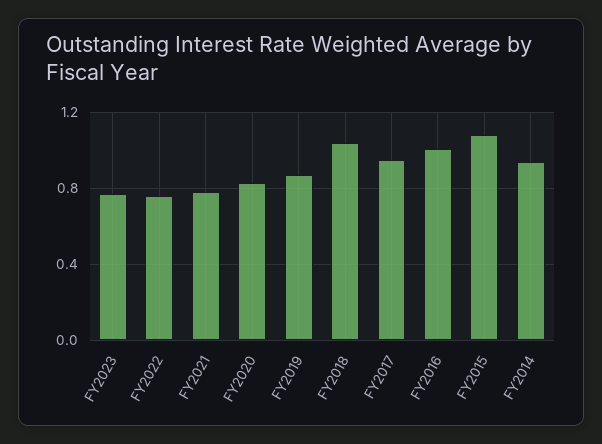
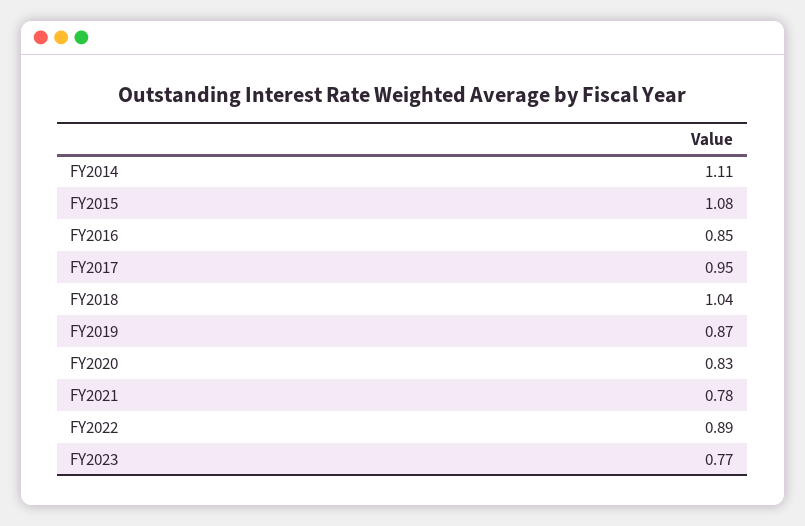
FY2022: 0.75 -> 0.89
FY2016: 1 -> 0.85
FY2014: 0.95 -> 1.11

